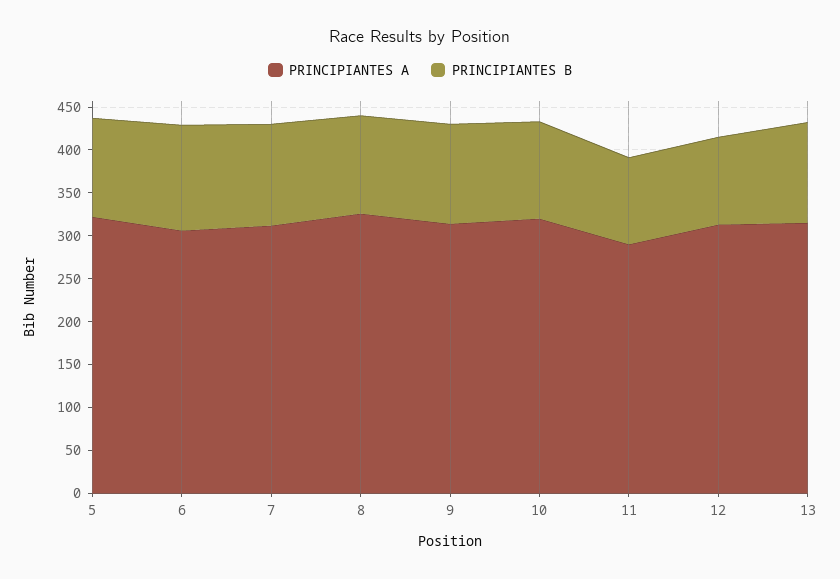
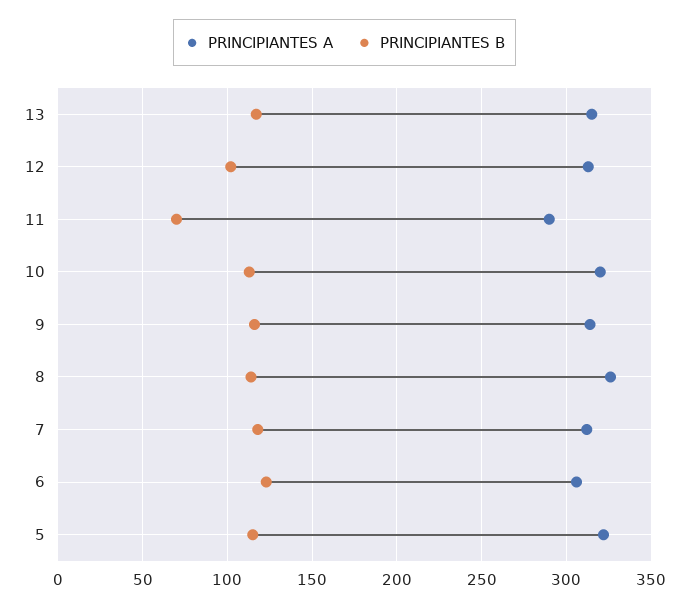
PRINCIPIANTES B, 11: 100 -> 70

